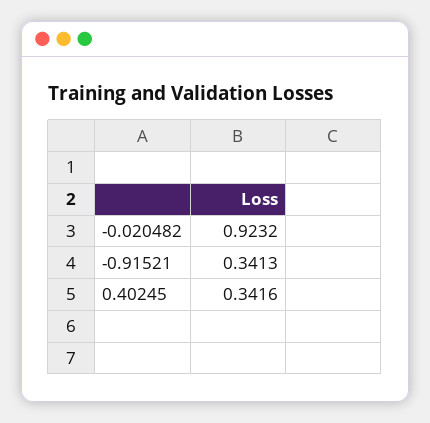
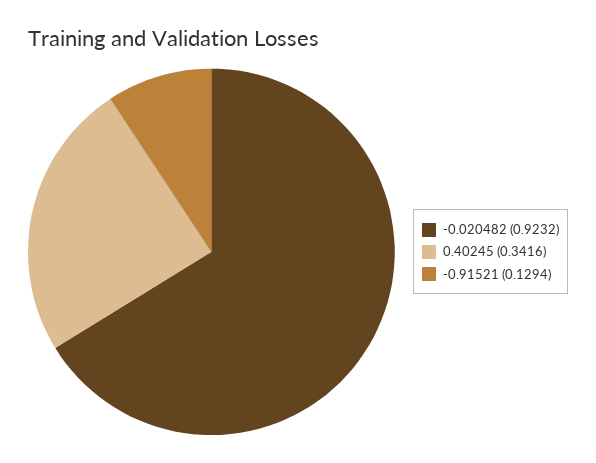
-0.91521: 0.3413 -> 0.1294

